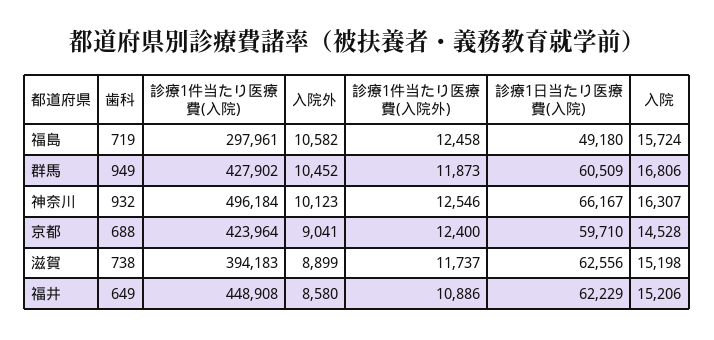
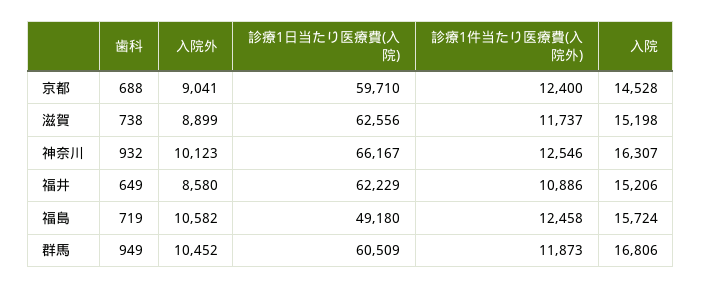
診療1件当たり医療費(入院), 福島: 297961 -> none
診療1件当たり医療費(入院), 群馬: 427902 -> none
診療1件当たり医療費(入院), 神奈川: 496184 -> none
診療1件当たり医療費(入院), 京都: 423964 -> none
診療1件当たり医療費(入院), 滋賀: 394183 -> none
診療1件当たり医療費(入院), 福井: 448908 -> none

